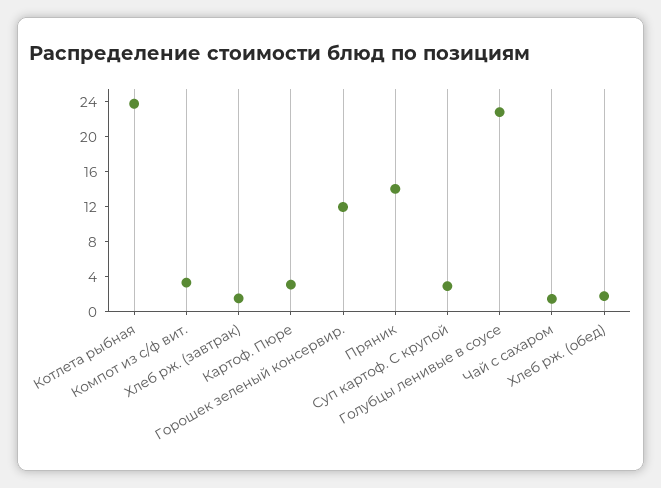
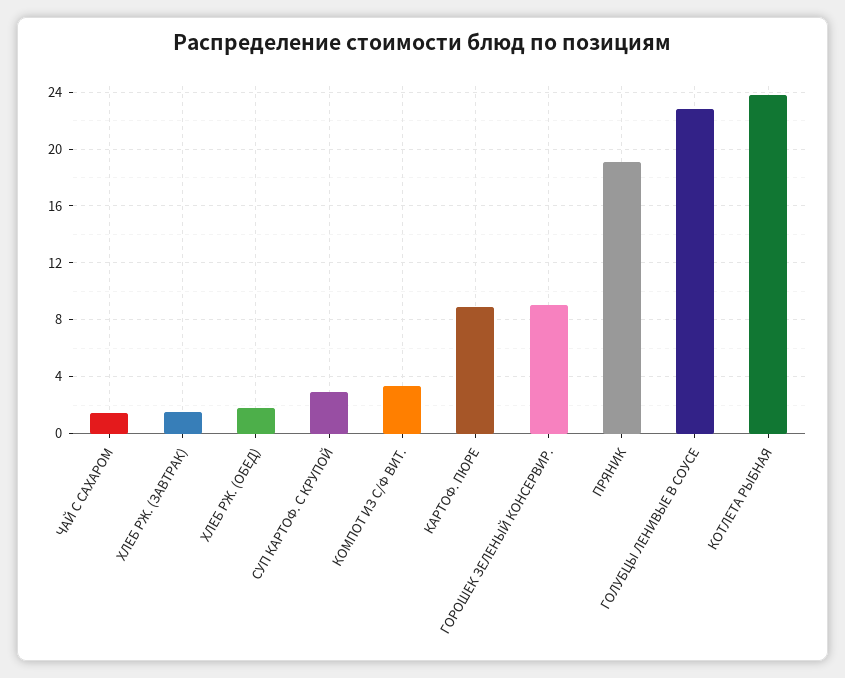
Картоф. Пюре: 3 -> 9
Горошек зеленый консервир.: 12 -> 9
Пряник: 14 -> 19

